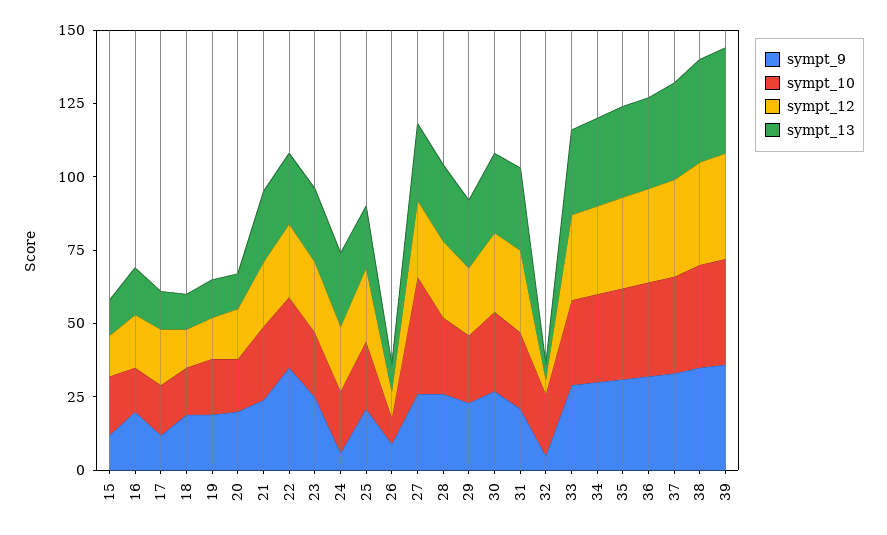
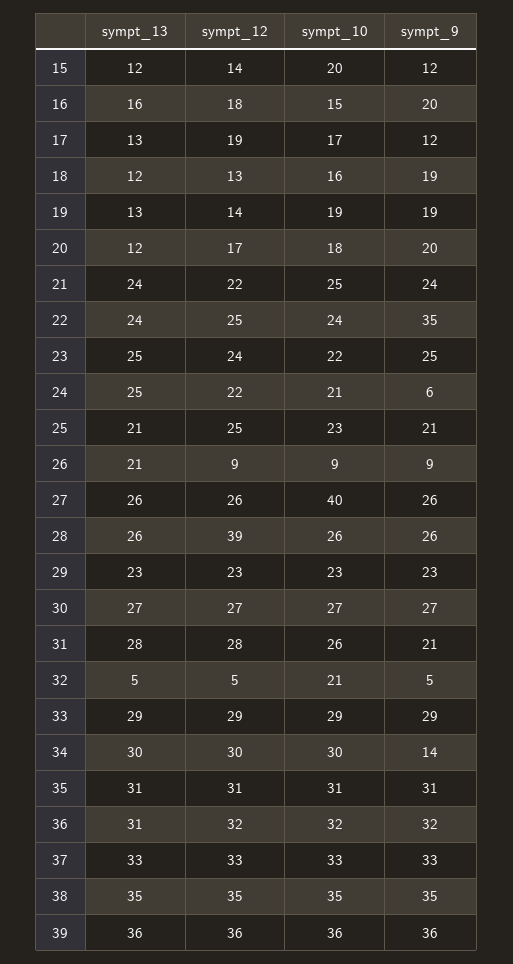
sympt_13, 26: 10 -> 21
sympt_12, 28: 25 -> 39
sympt_9, 34: 30 -> 14

